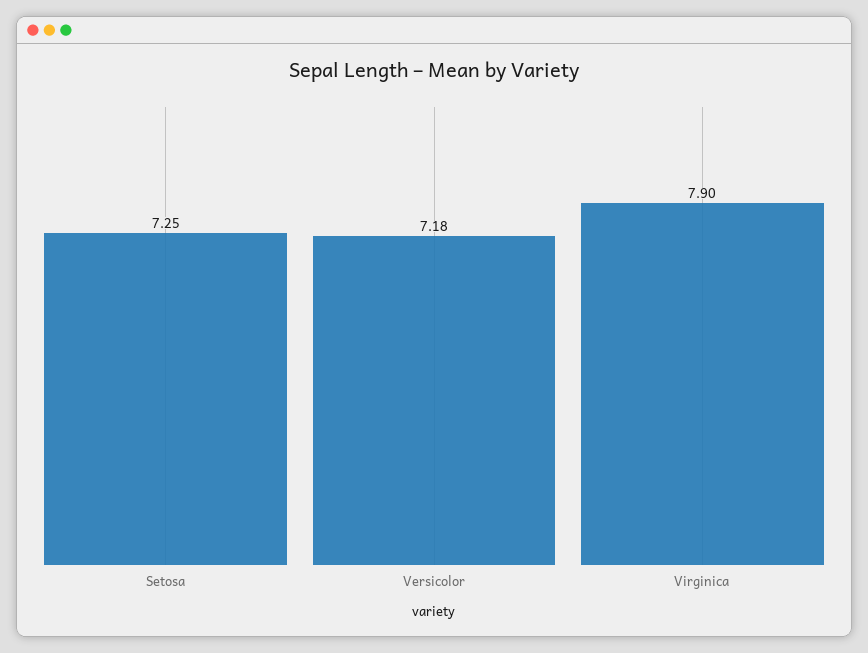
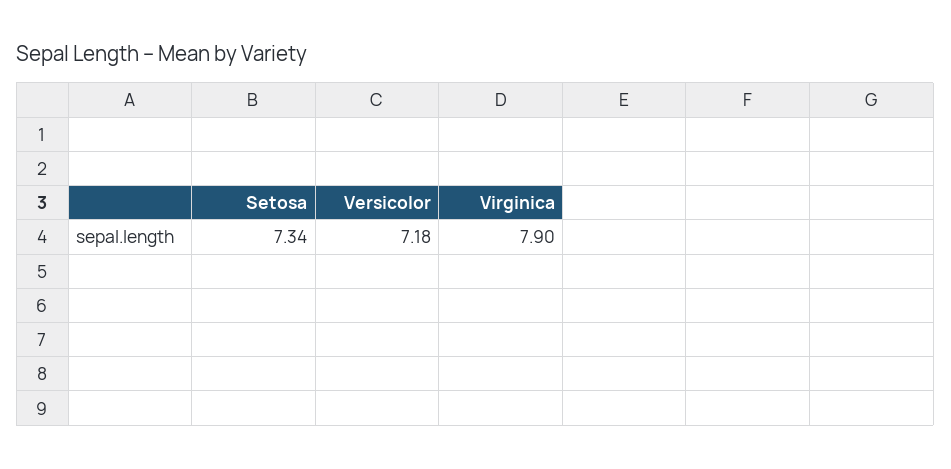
Setosa: 7.25 -> 7.34

